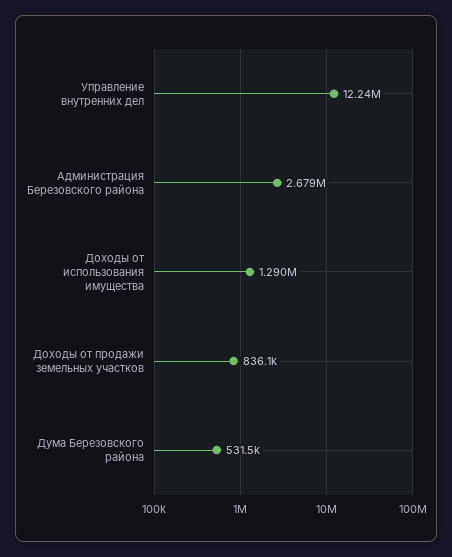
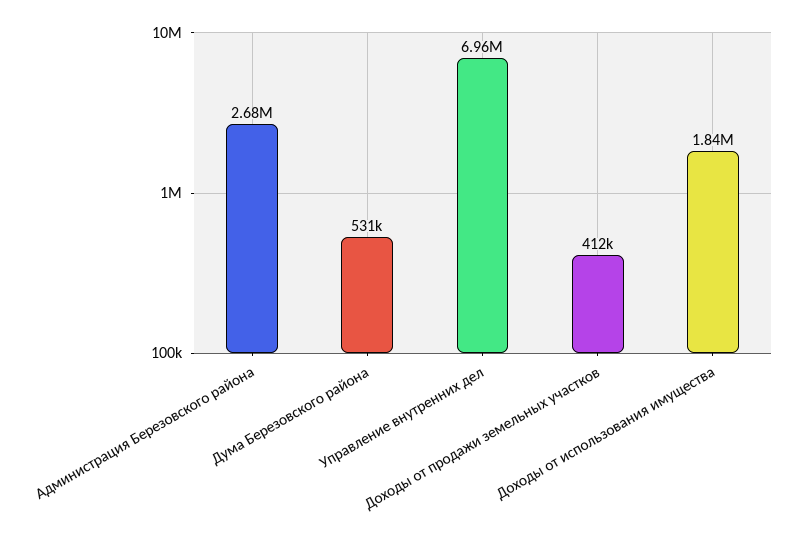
Управление внутренних дел: 12240000 -> 6960000
Доходы от использования имущества: 1290000 -> 1840000
Доходы от продажи земельных участков: 836100 -> 412000

